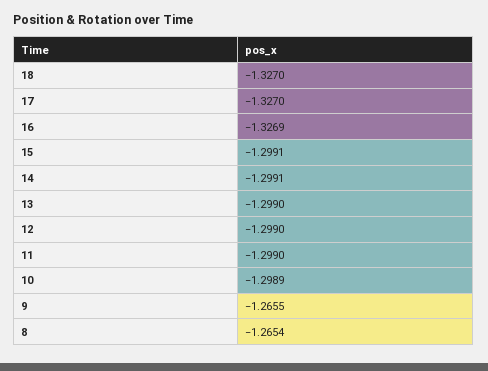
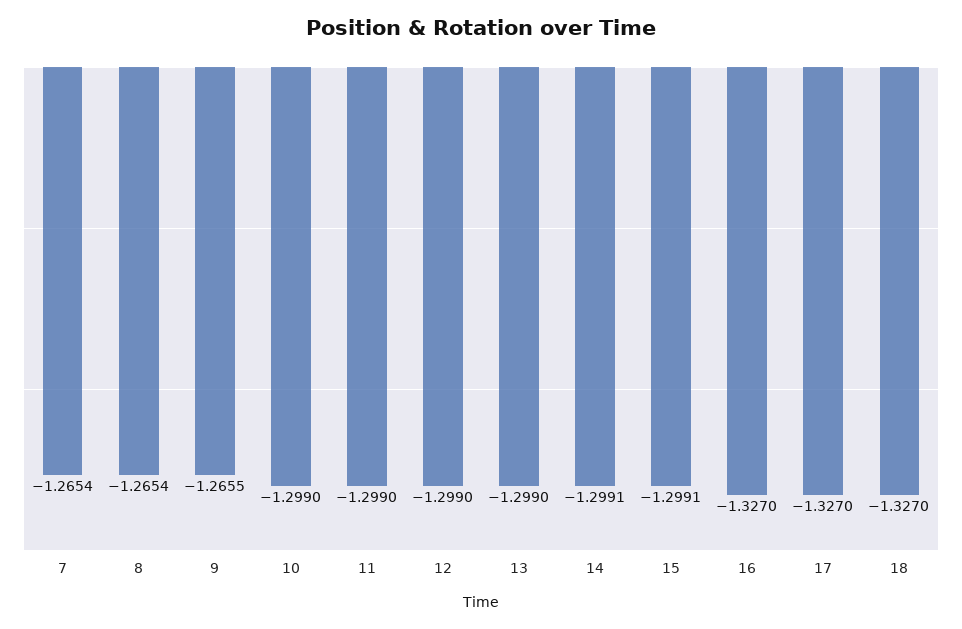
16: -1.3269 -> -1.327
10: -1.2989 -> -1.299
7: none -> -1.2654

